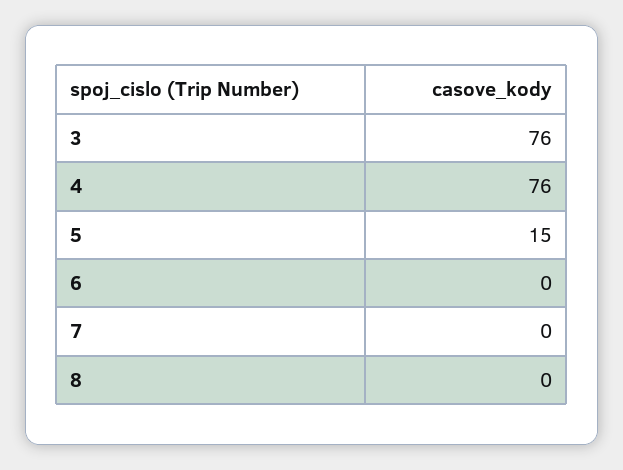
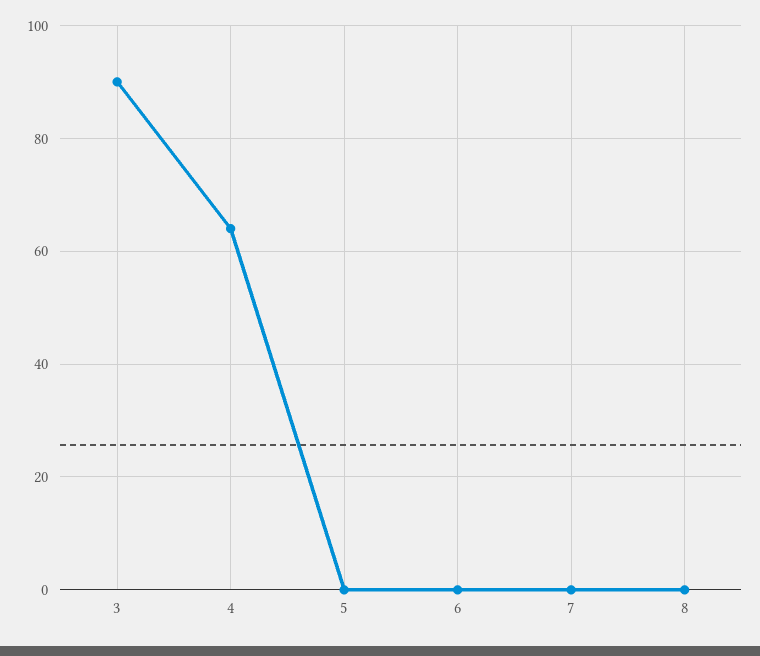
3: 76 -> 90
4: 76 -> 65
5: 15 -> 0

